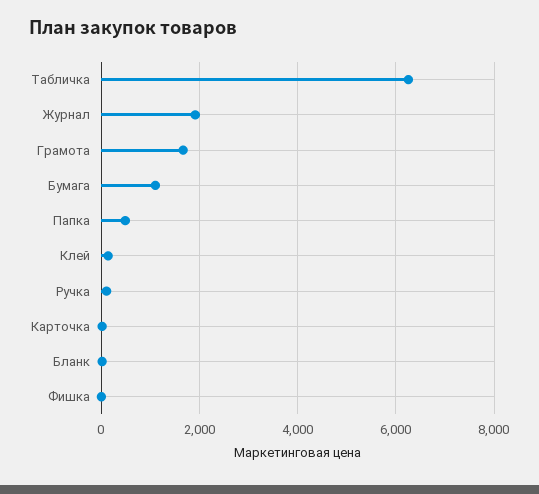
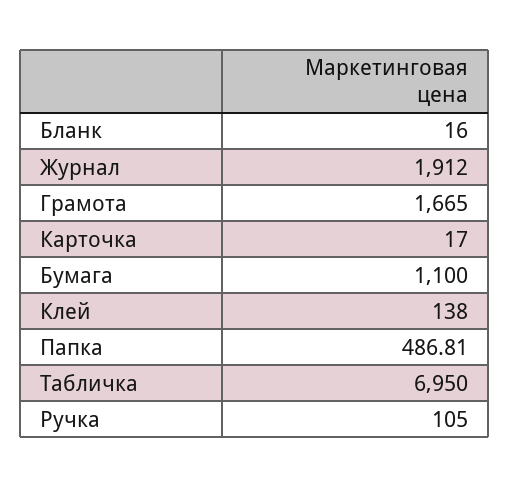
Табличка: 6200 -> 6950
Фишка: 0 -> none

